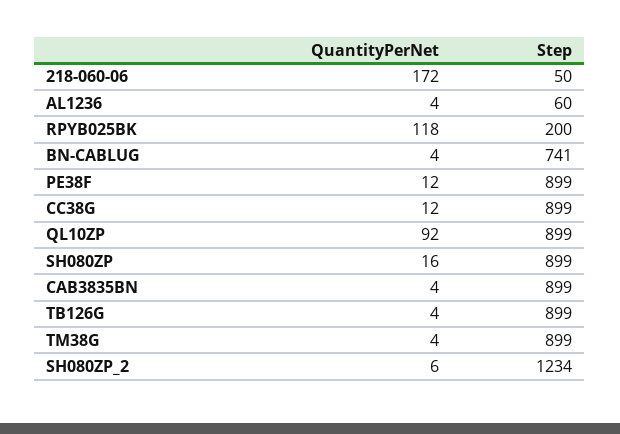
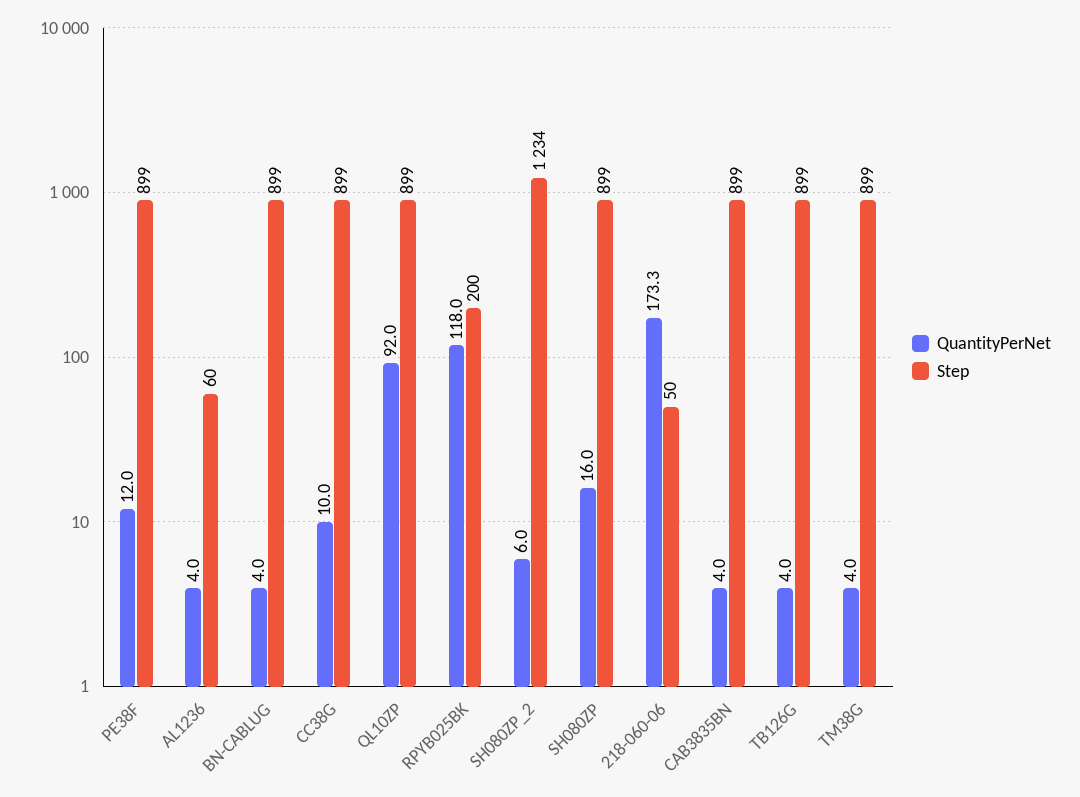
QuantityPerNet, 218-060-06: 172 -> 173.3
Step, BN-CABLUG: 741 -> 899
QuantityPerNet, CC38G: 12 -> 10

